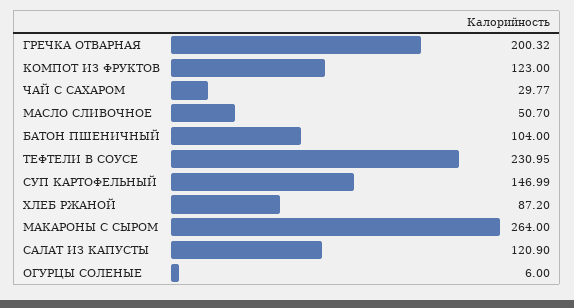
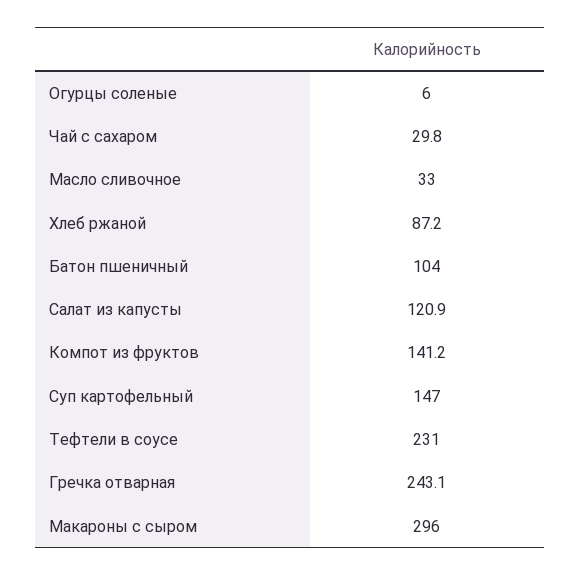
ГРЕЧКА ОТВАРНАЯ: 200.32 -> 243.1
КОМПОТ ИЗ ФРУКТОВ: 123 -> 141.2
МАСЛО СЛИВОЧНОЕ: 50.7 -> 33
МАКАРОНЫ С СЫРОМ: 264 -> 296

